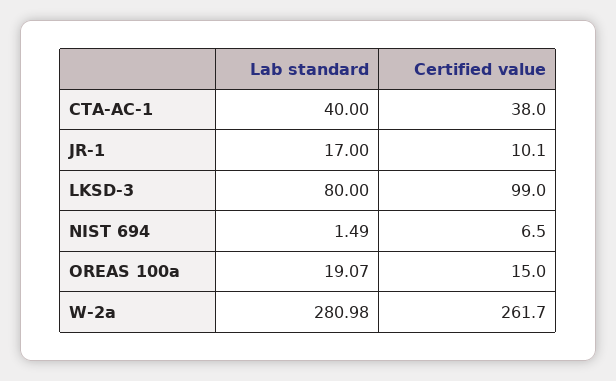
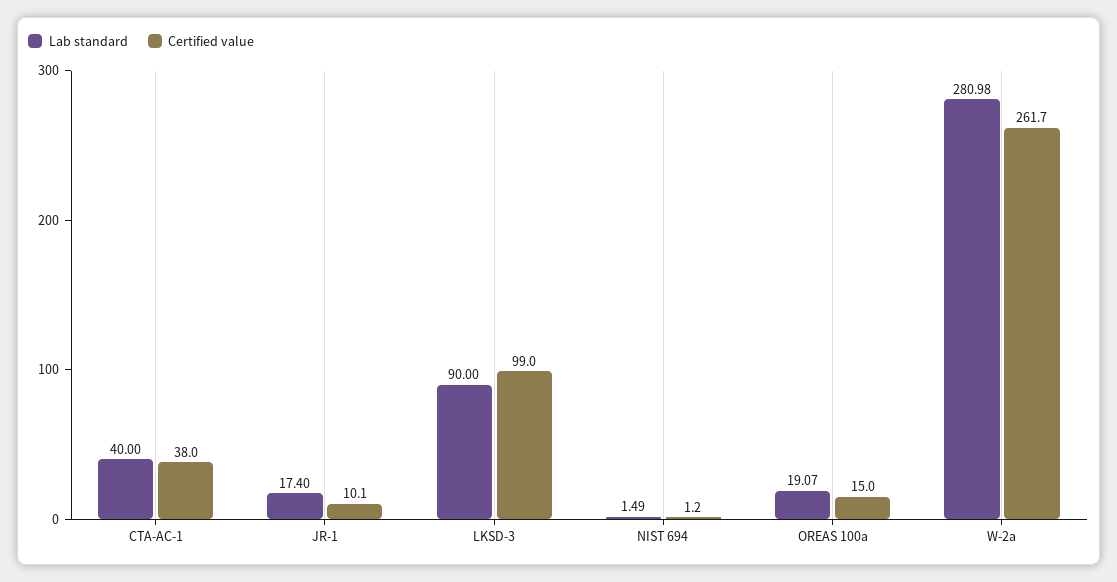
Lab standard, JR-1: 17 -> 17.4
Lab standard, LKSD-3: 80 -> 90
Certified value, NIST 694: 6.5 -> 1.2

